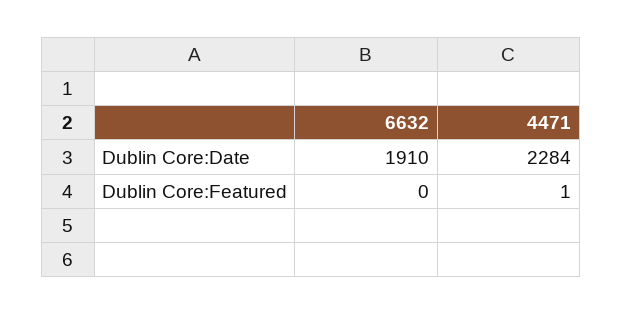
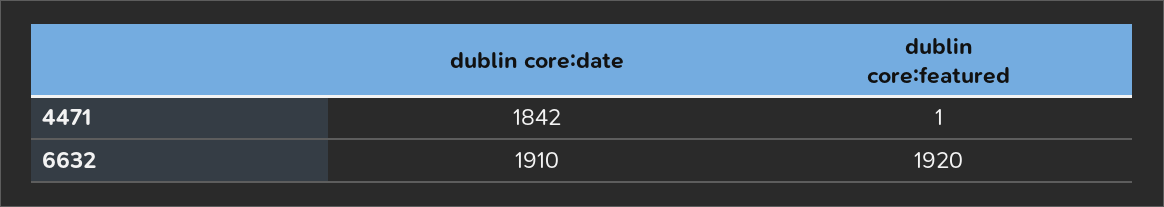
4471, Dublin Core:Date: 2284 -> 1842
6632, Dublin Core:Featured: 0 -> 1920

